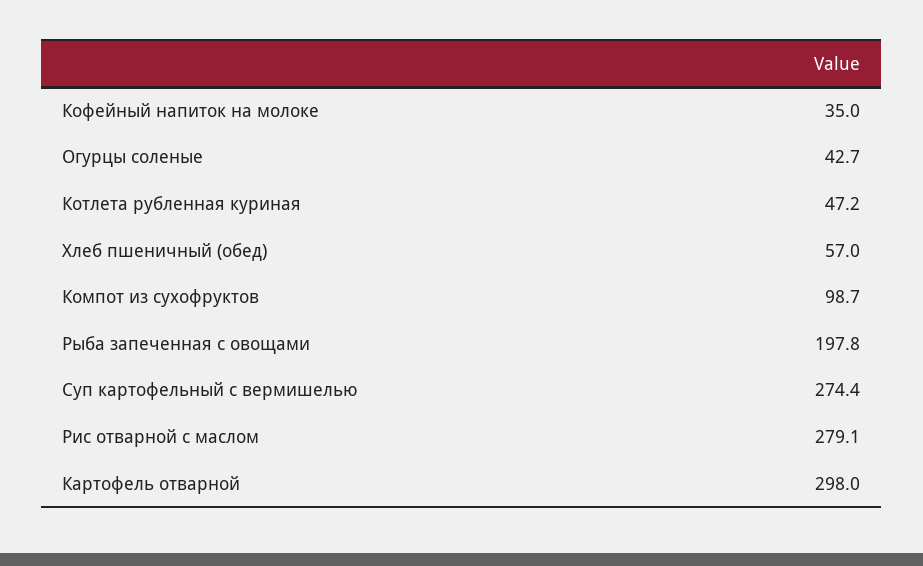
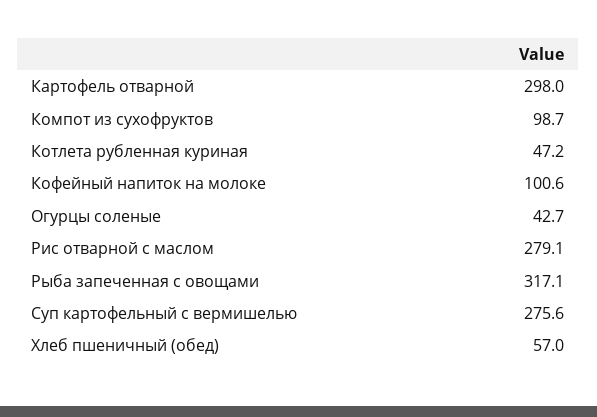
Кофейный напиток на молоке: 35 -> 100.6
Рыба запеченная с овощами: 197.8 -> 317.1
Суп картофельный с вермишелью: 274.4 -> 275.6

